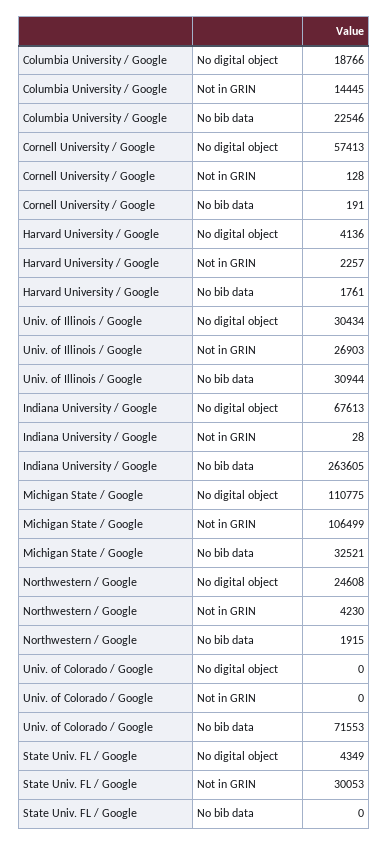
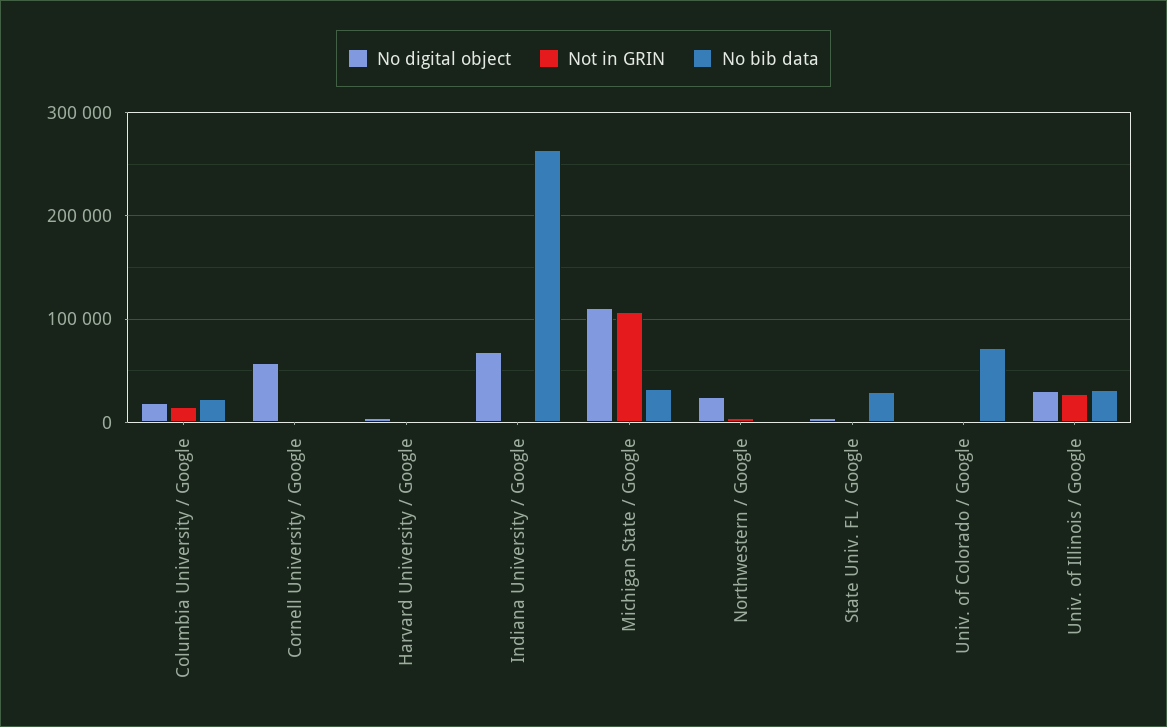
Not in GRIN, State Univ. FL / Google: 30053 -> 0
No bib data, State Univ. FL / Google: 0 -> 30000

